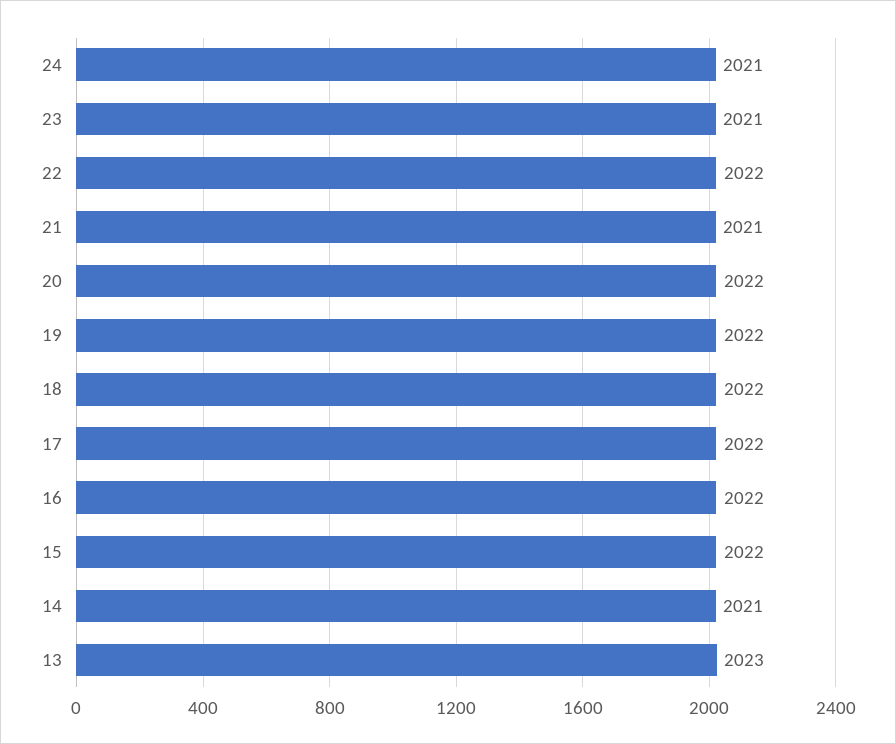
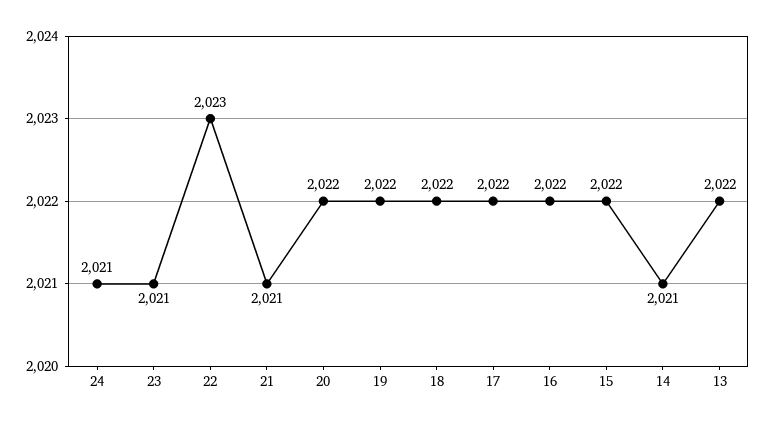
22: 2022 -> 2023
13: 2023 -> 2022

